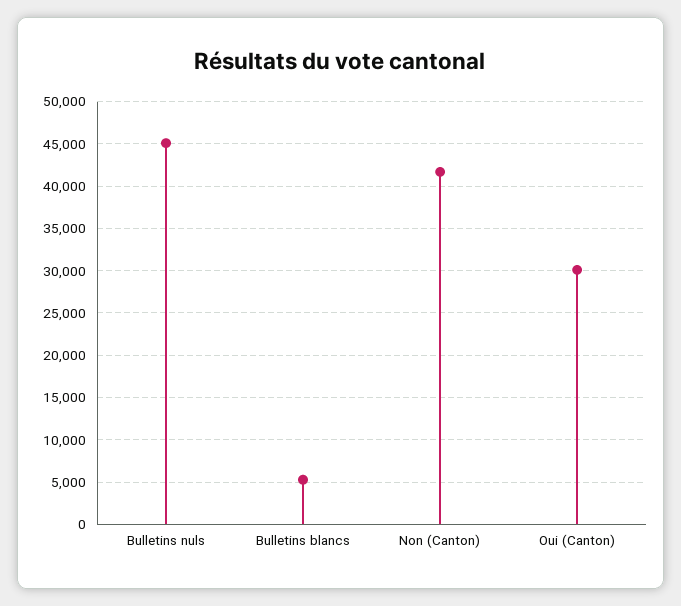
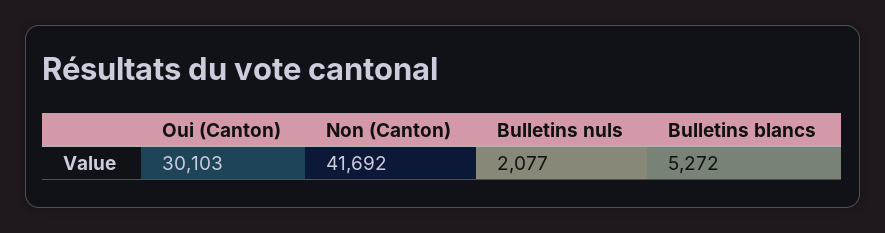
Bulletins nuls: 45000 -> 2077

